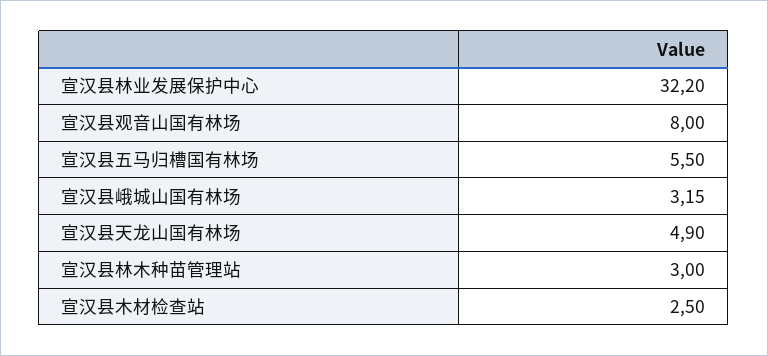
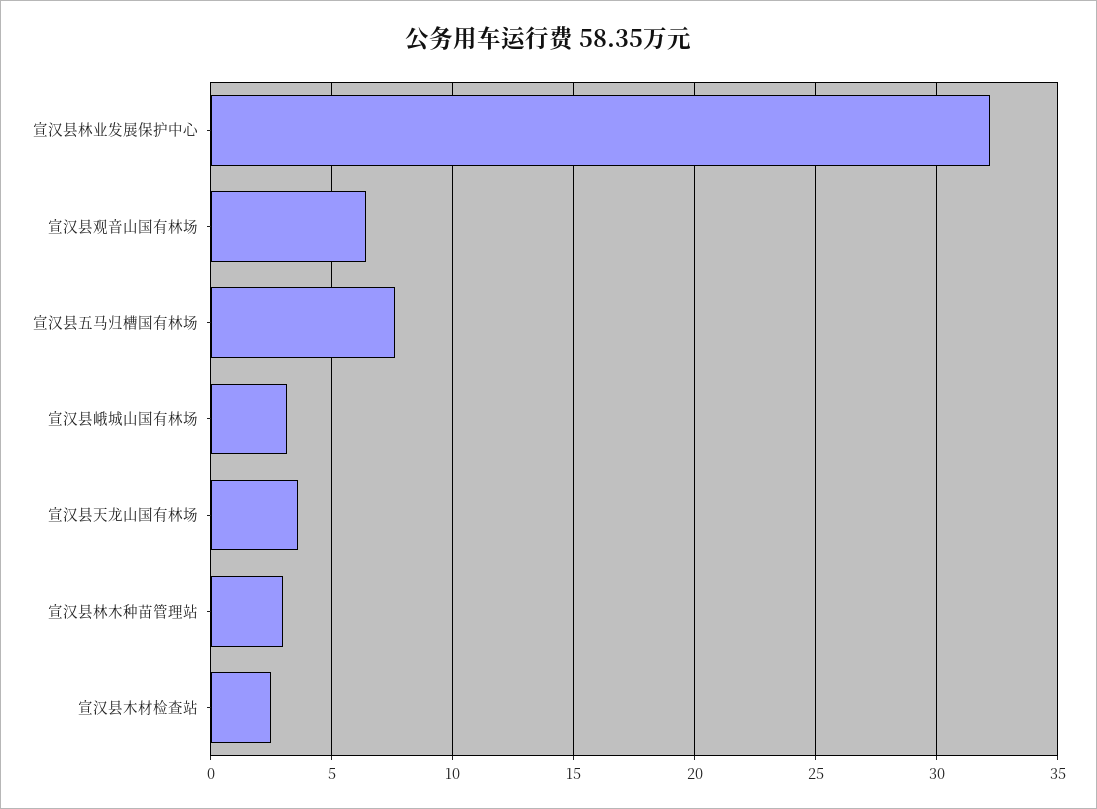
宣汉县观音山国有林场: 8 -> 6.5
宣汉县五马归槽国有林场: 5.5 -> 7.5
宣汉县天龙山国有林场: 4.9 -> 3.5

